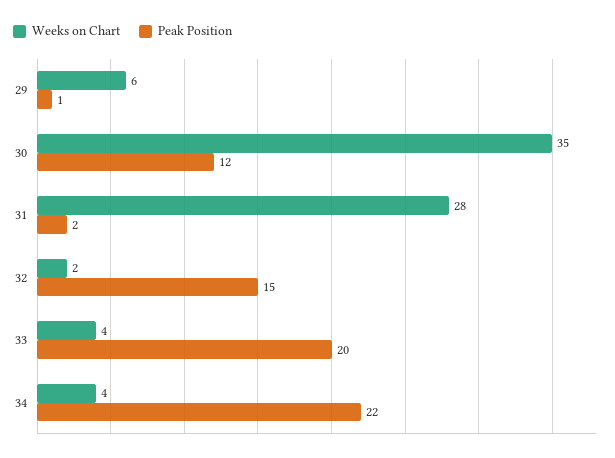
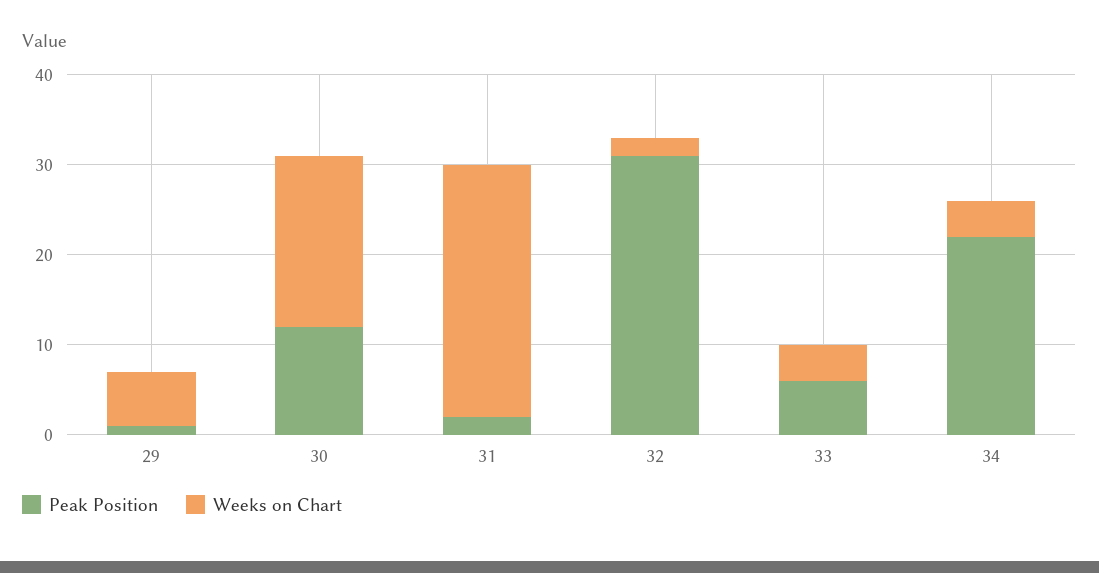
Weeks on Chart, 30: 35 -> 19
Peak Position, 32: 15 -> 31
Peak Position, 33: 20 -> 6

